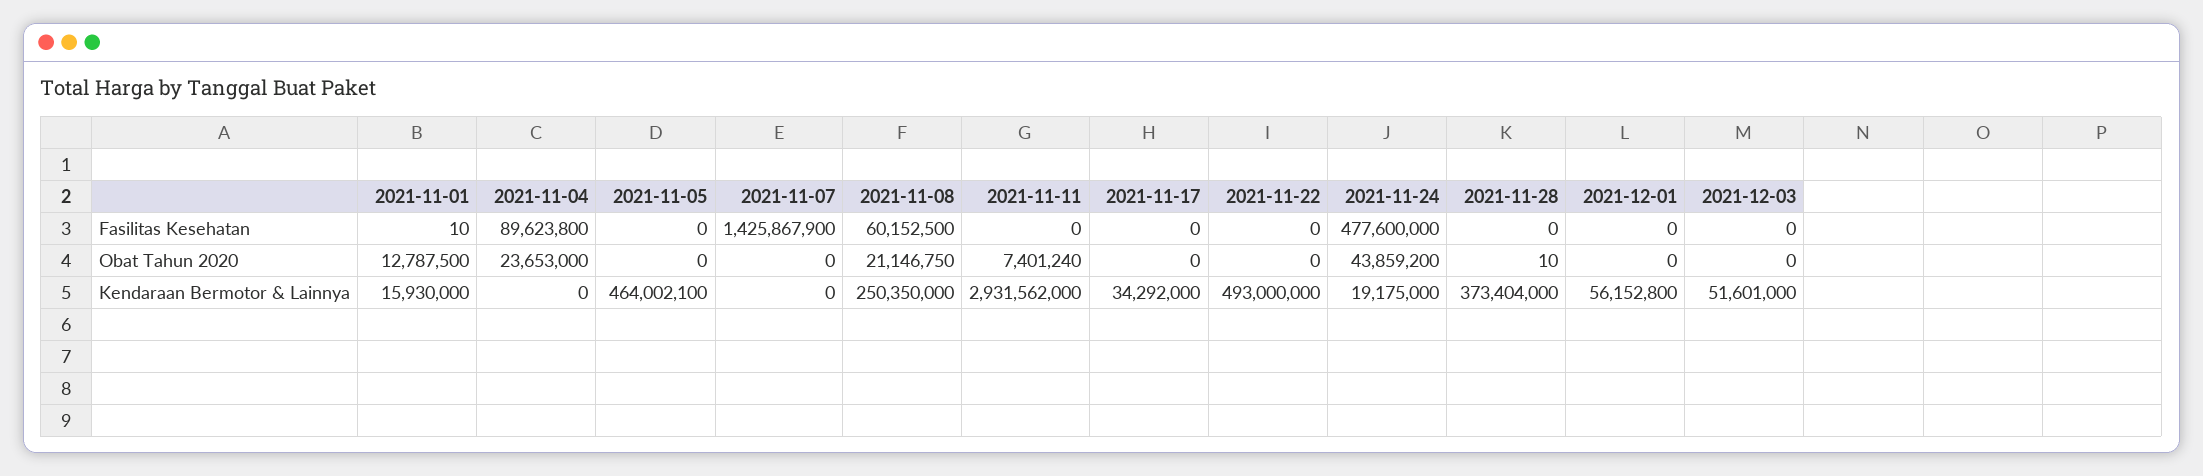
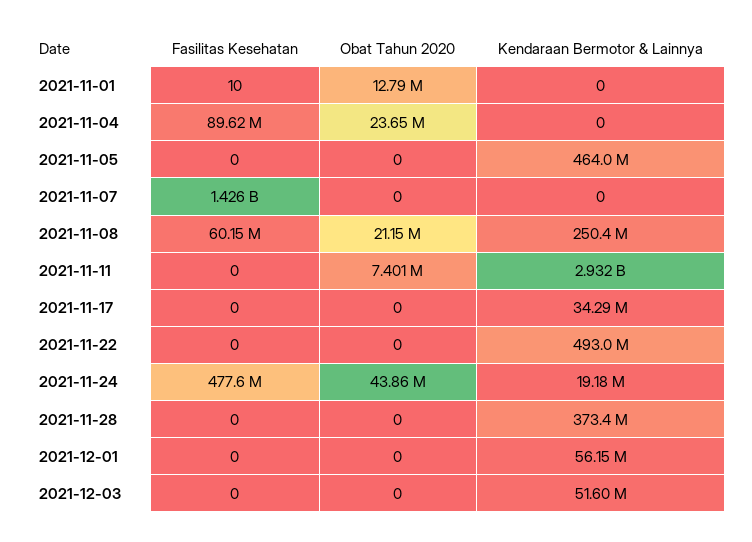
2021-11-28, Obat Tahun 2020: 10 -> 0
2021-11-01, Kendaraan Bermotor & Lainnya: 15930000 -> 0

